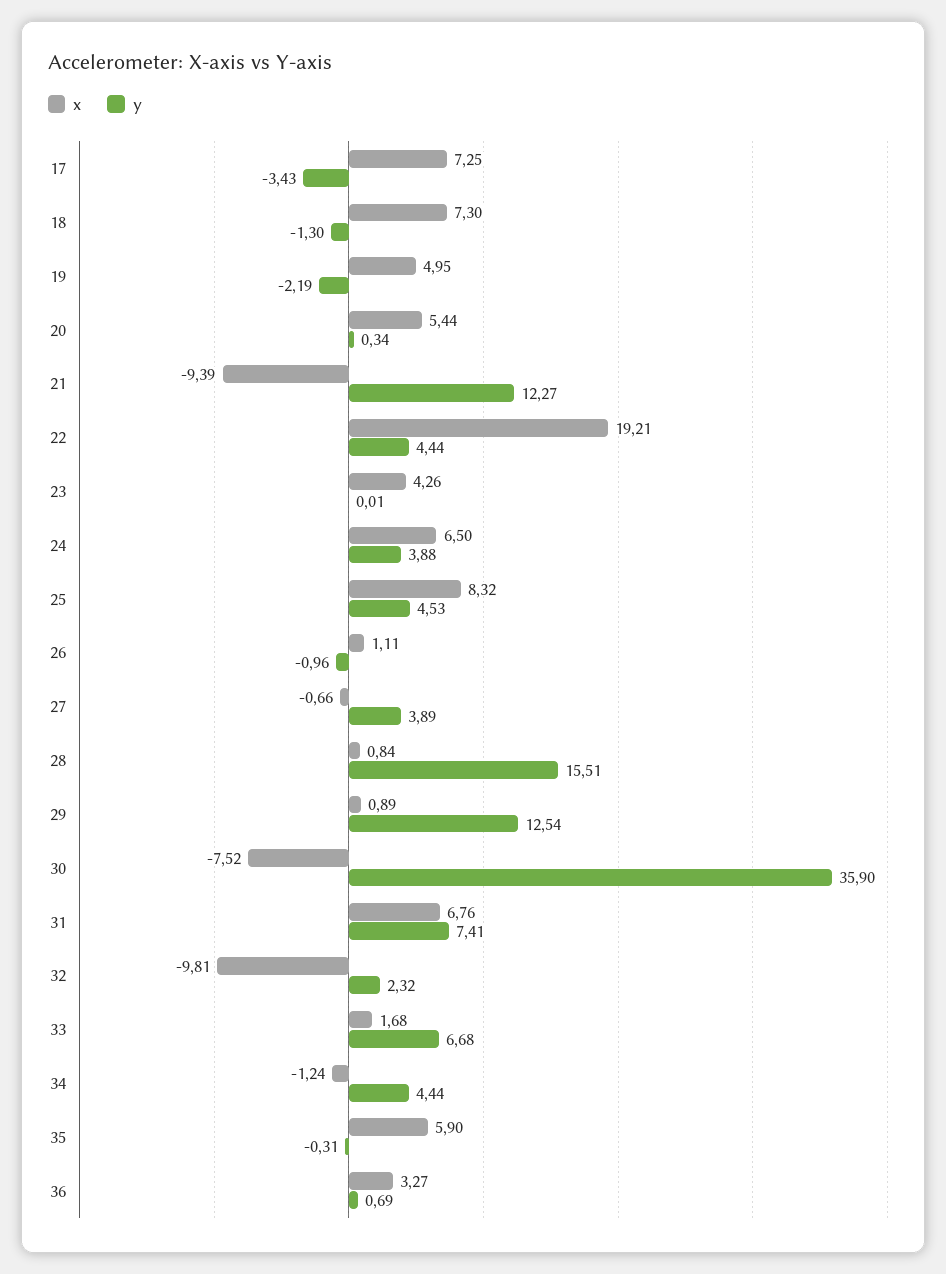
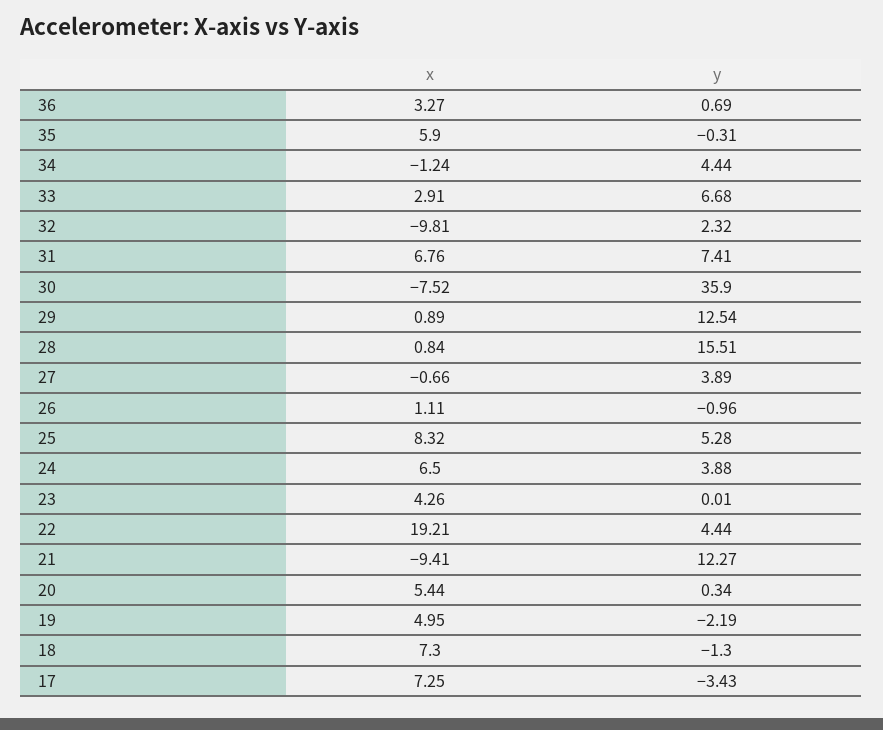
x, 21: -9.39 -> -9.41
y, 25: 4.53 -> 5.28
x, 33: 1.68 -> 2.91

